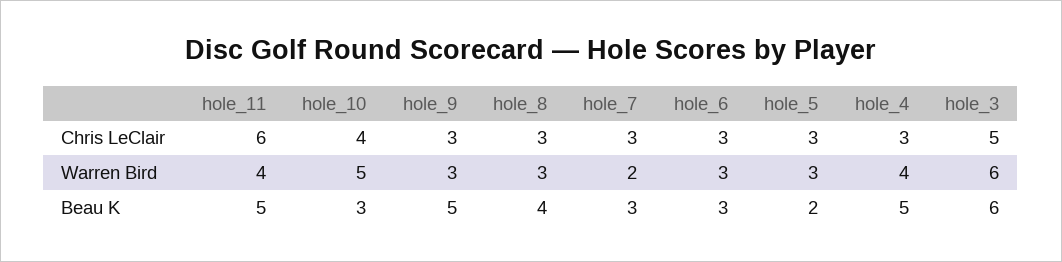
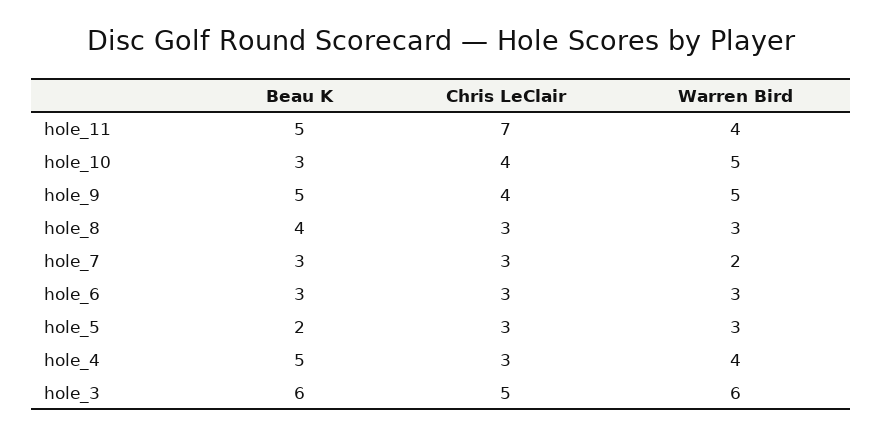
hole_11, Chris LeClair: 6 -> 7
hole_9, Chris LeClair: 3 -> 4
hole_9, Warren Bird: 3 -> 5

